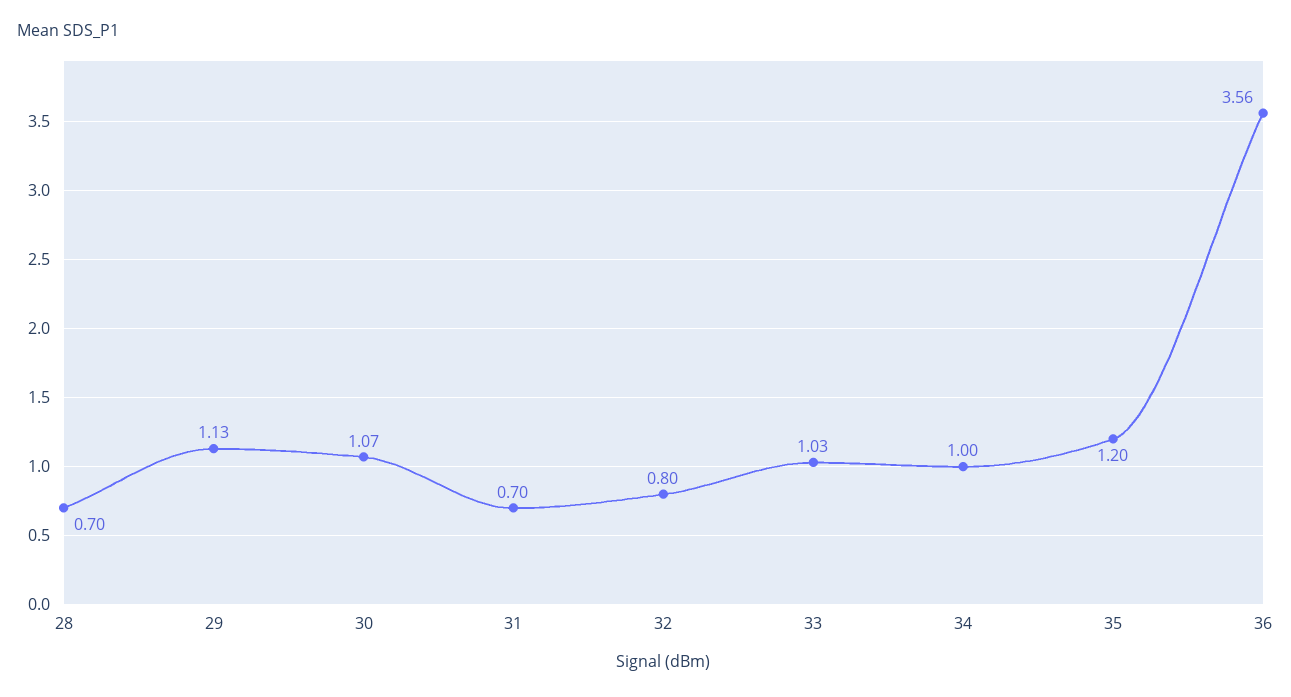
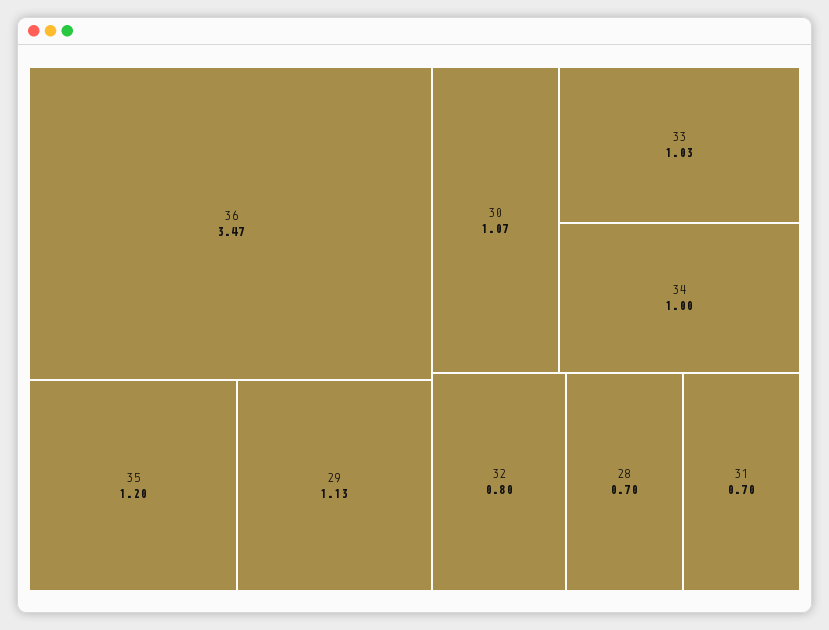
36: 3.56 -> 3.47

